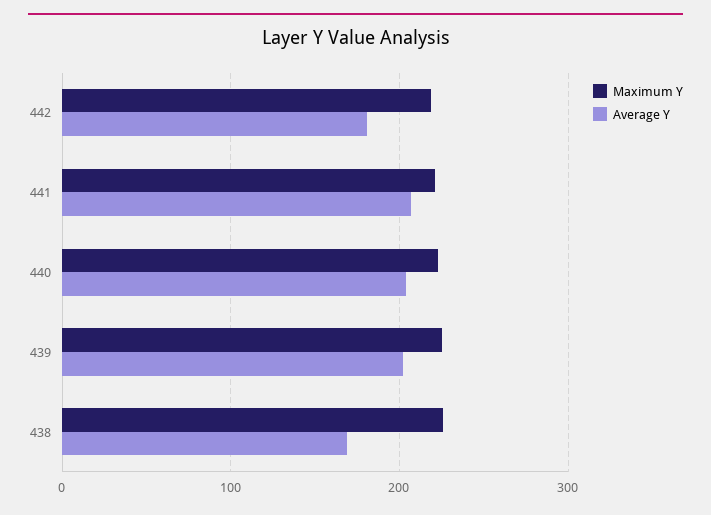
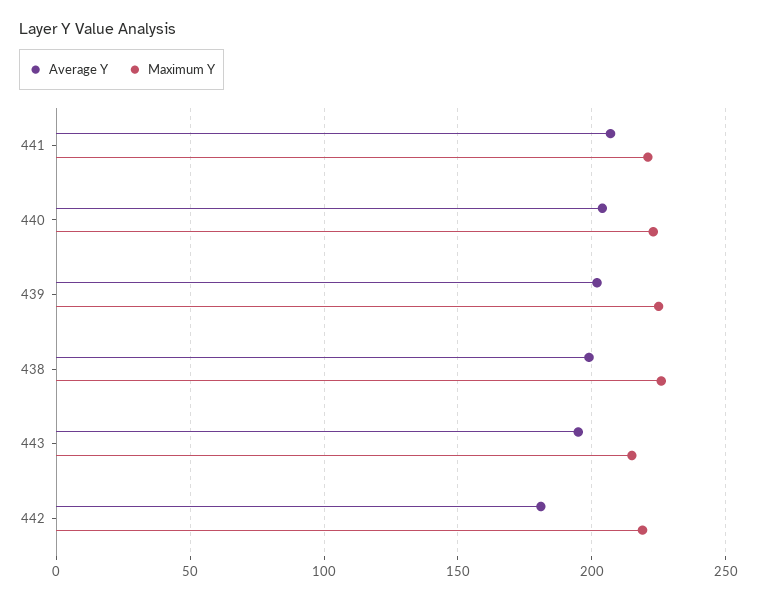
Average Y, 438: 170 -> 200
Average Y, 443: none -> 195
Maximum Y, 443: none -> 215

